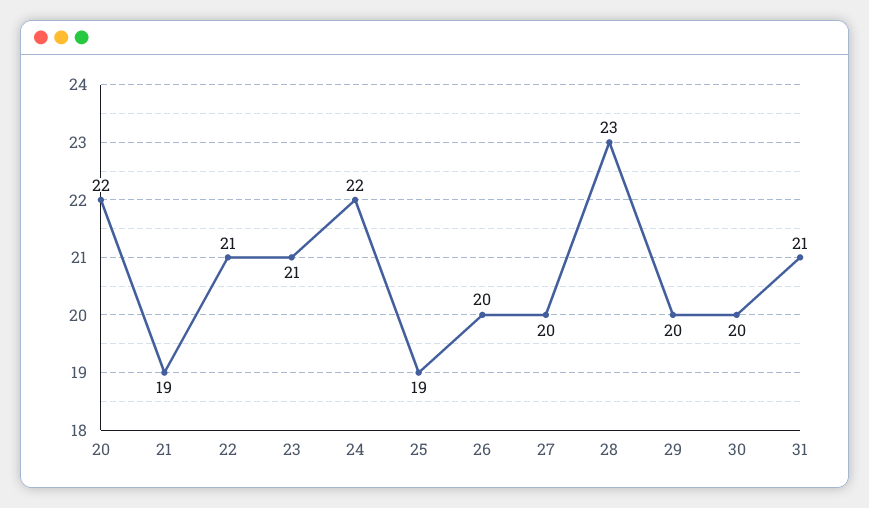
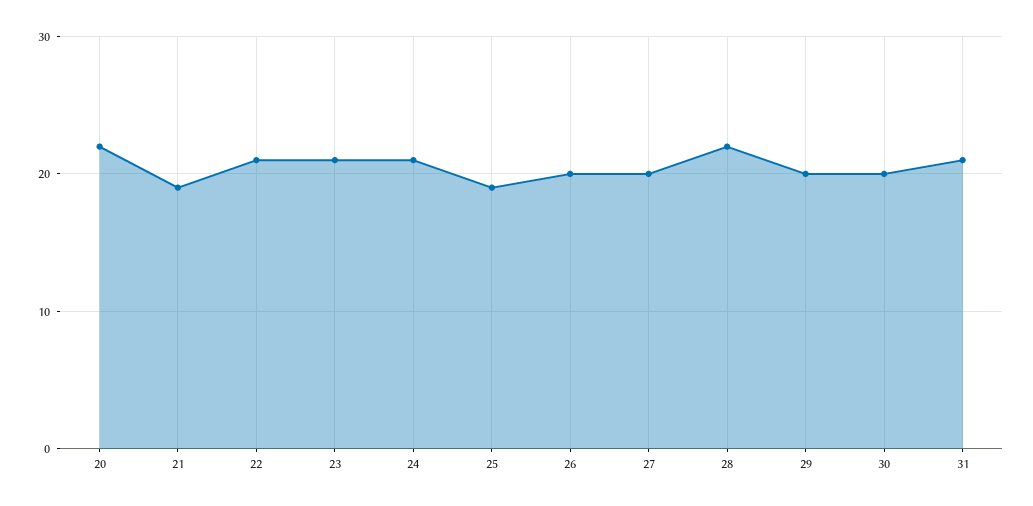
24: 22 -> 21
28: 23 -> 22

